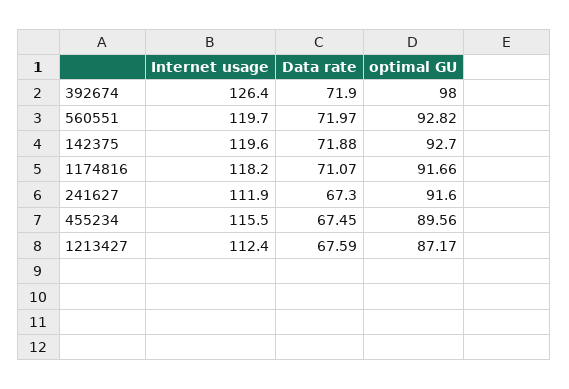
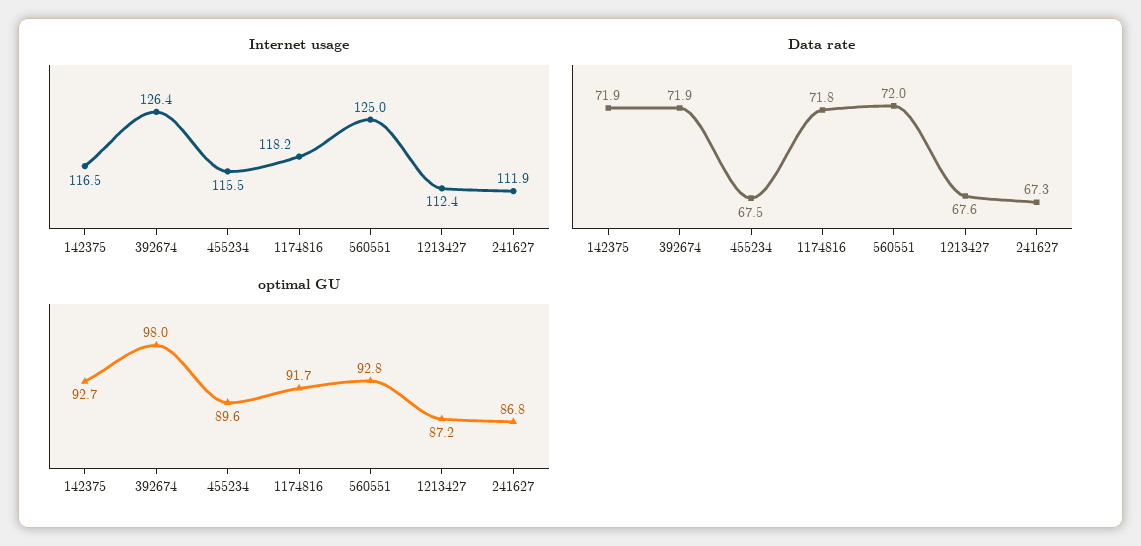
Internet usage, 560551: 119.7 -> 125
Internet usage, 142375: 119.6 -> 116.5
Data rate, 1174816: 71.07 -> 71.8
optimal GU, 241627: 91.6 -> 86.8

